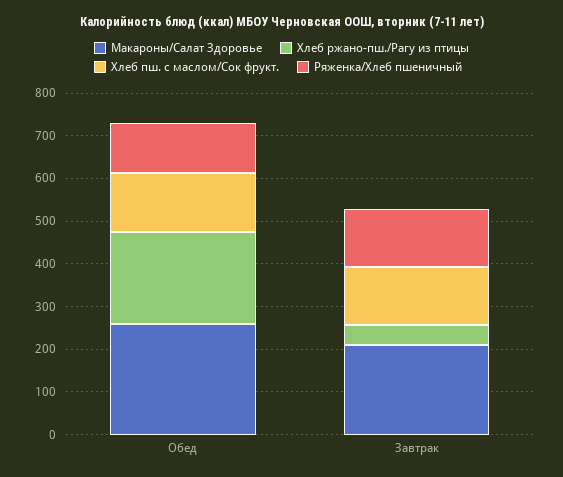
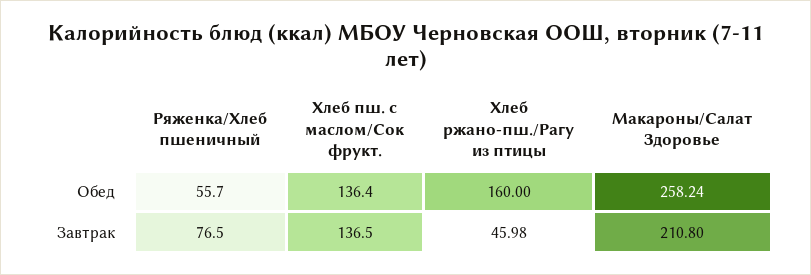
Хлеб ржано-пш./Рагу из птицы, Обед: 220 -> 160
Ряженка/Хлеб пшеничный, Обед: 120 -> 55.7
Ряженка/Хлеб пшеничный, Завтрак: 140 -> 76.5

